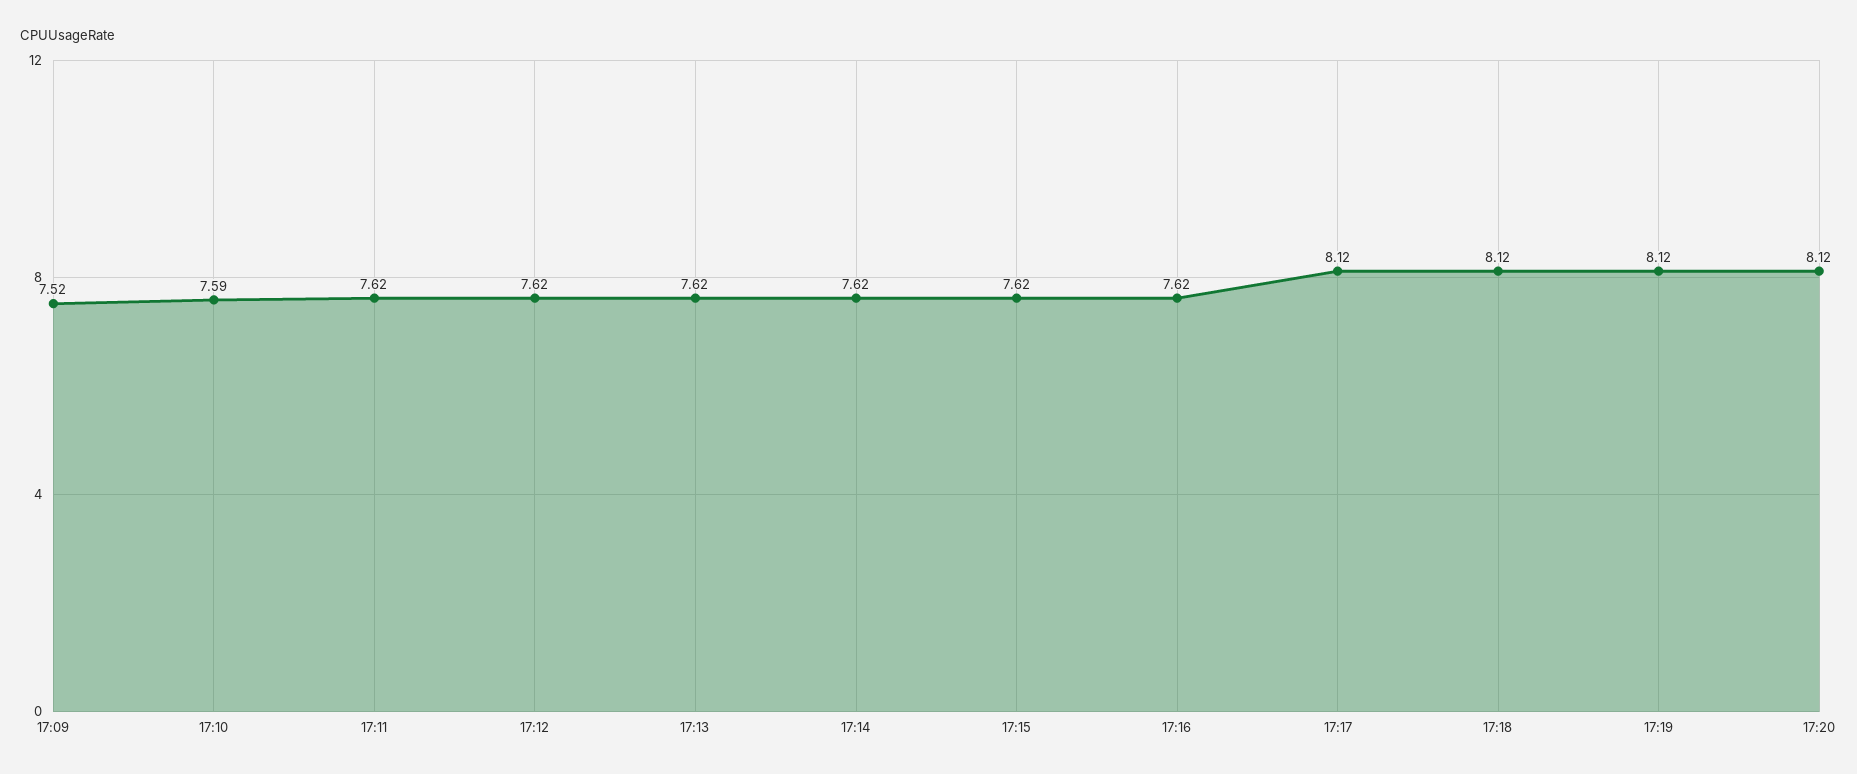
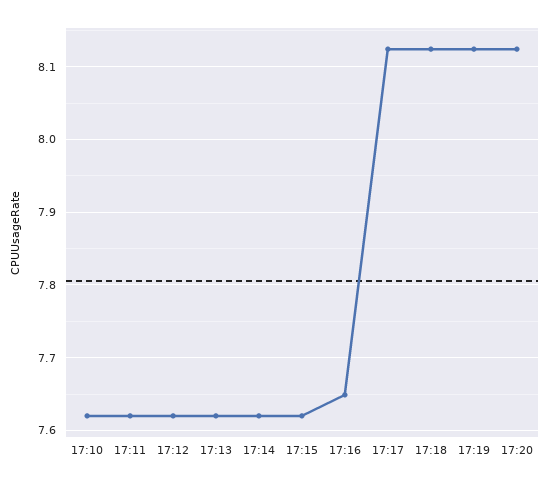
17:09: 7.52 -> none
17:10: 7.59 -> 7.62
17:16: 7.62 -> 7.65

